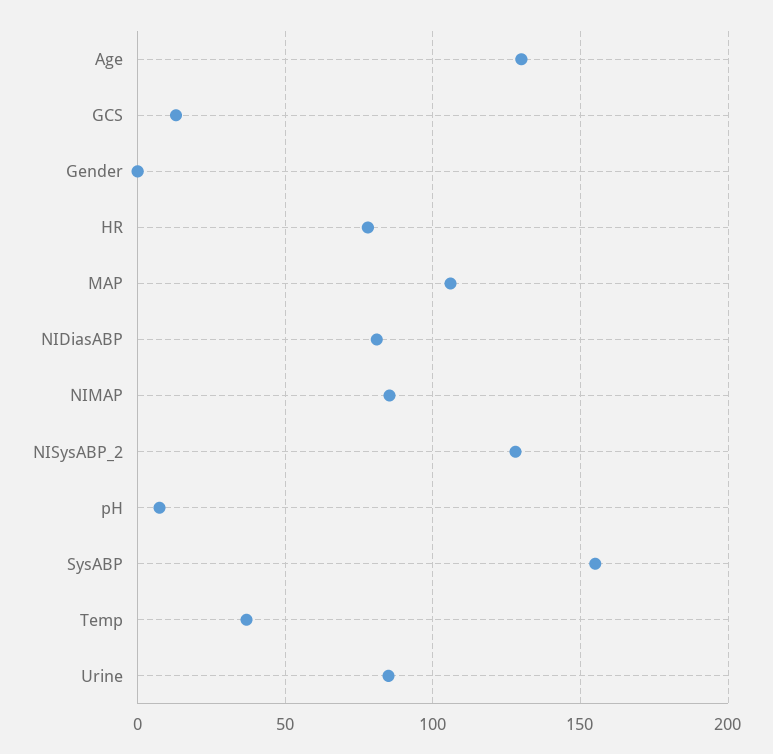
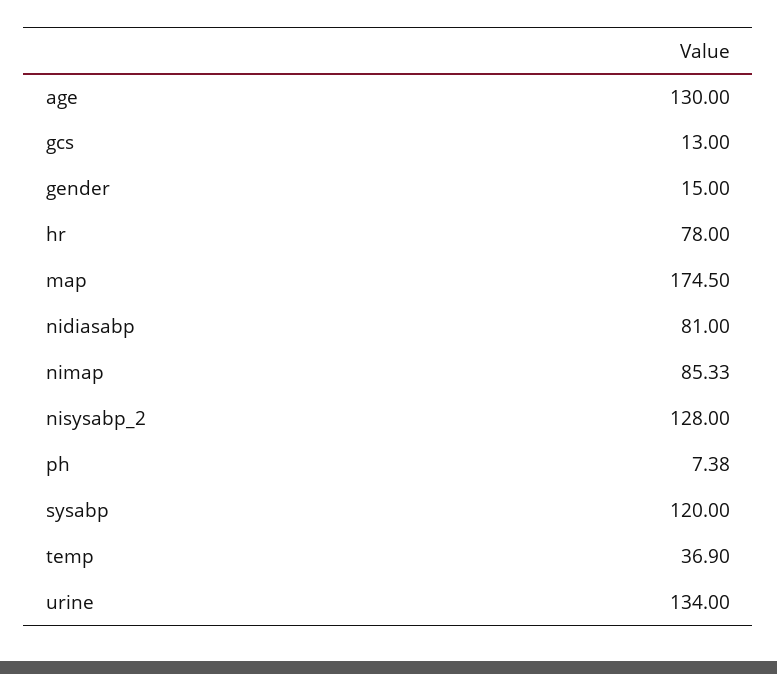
Gender: 0 -> 15
MAP: 105 -> 174.5
SysABP: 155 -> 120
Urine: 85 -> 134

